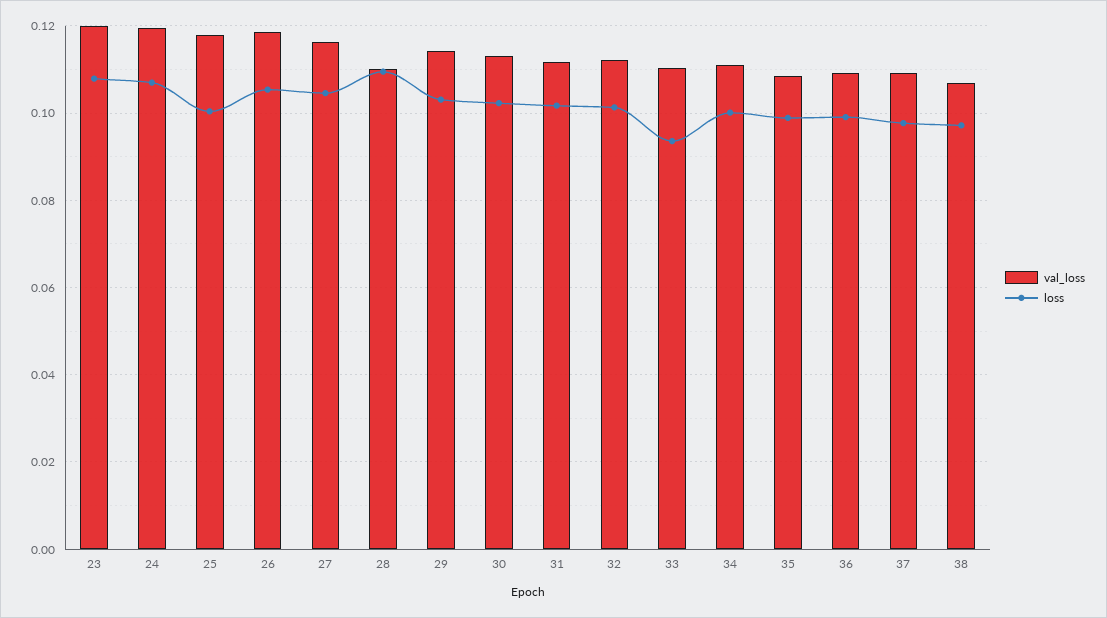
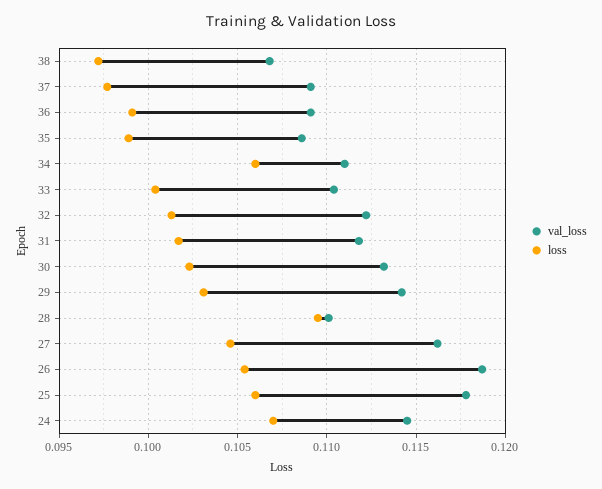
val_loss, 23: 0.12 -> none
loss, 23: 0.108 -> none
val_loss, 24: 0.12 -> 0.1145
loss, 25: 0.1 -> 0.106
loss, 33: 0.094 -> 0.1005
loss, 34: 0.1 -> 0.106

